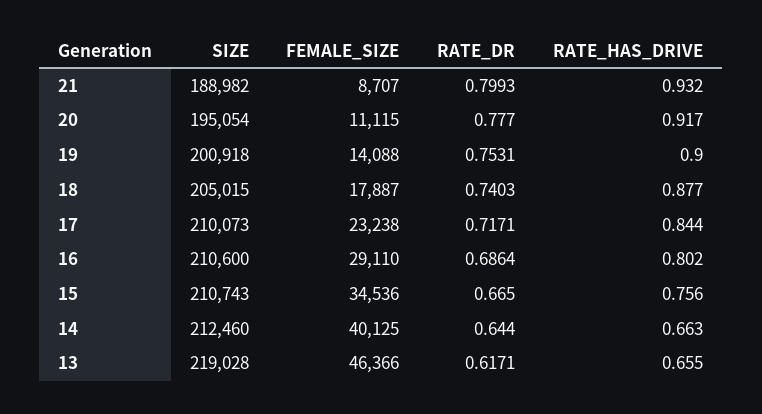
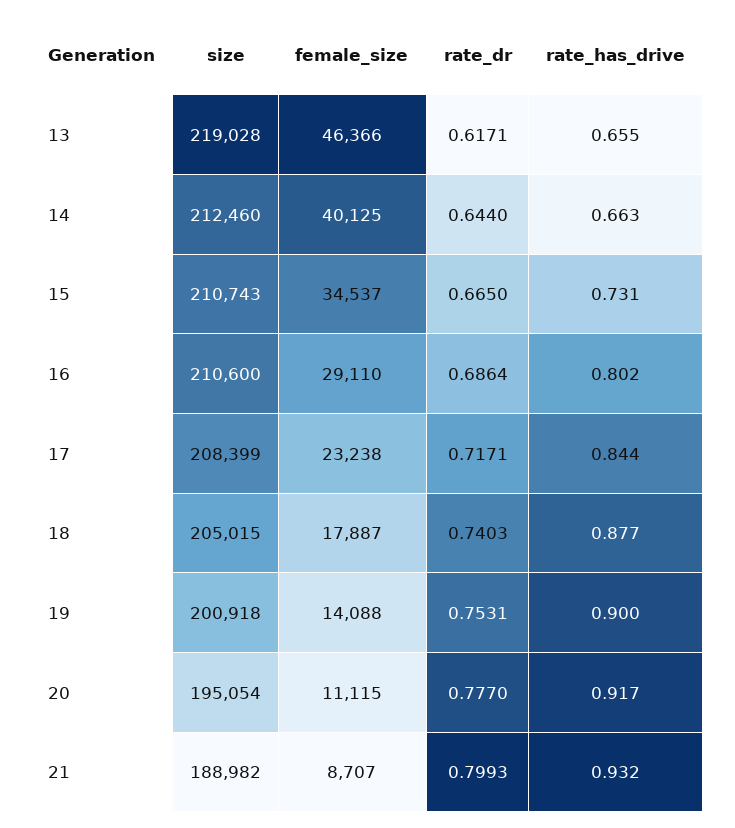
SIZE, 17: 210073 -> 208399
FEMALE_SIZE, 15: 34536 -> 34537
RATE_HAS_DRIVE, 15: 0.756 -> 0.731

